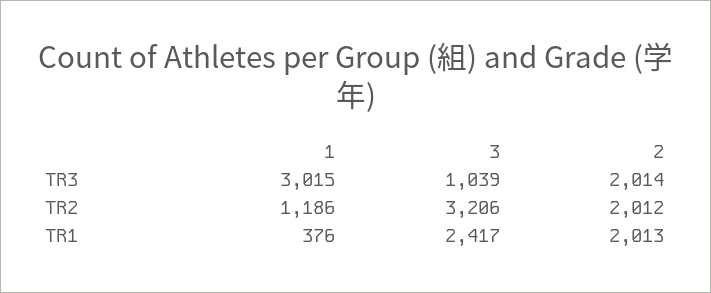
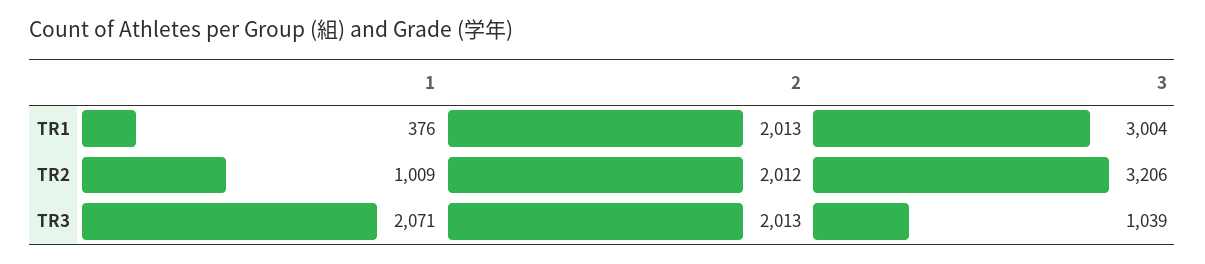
1, TR3: 3015 -> 2071
2, TR3: 2014 -> 2013
1, TR2: 1186 -> 1009
3, TR1: 2417 -> 3004

